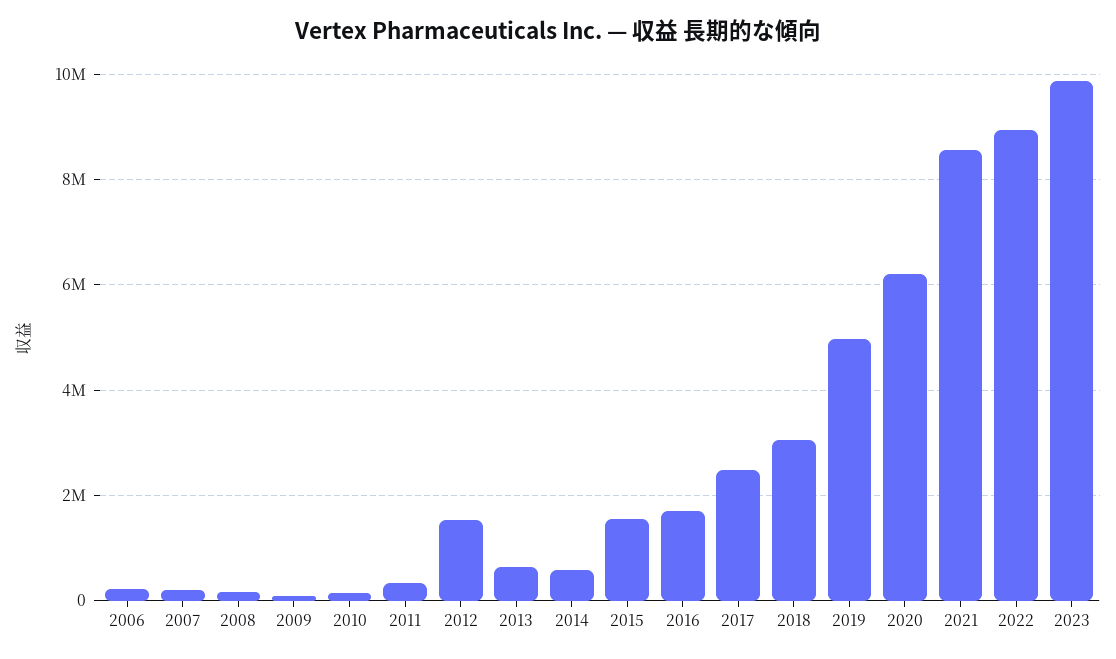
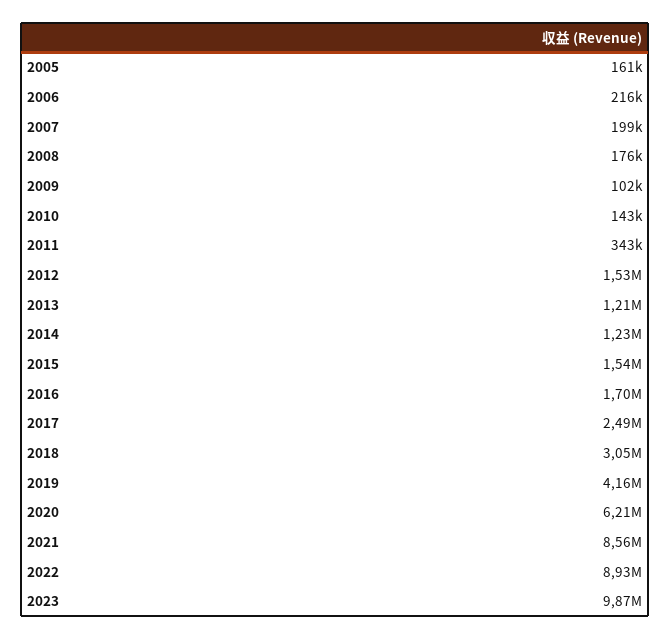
2013: 600000 -> 1210000
2014: 600000 -> 1230000
2019: 5000000 -> 4160000
2005: none -> 161000

